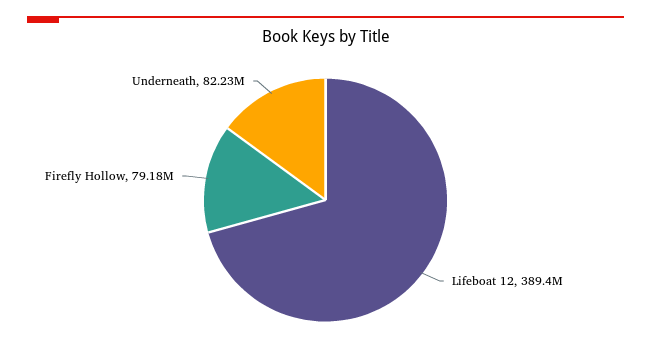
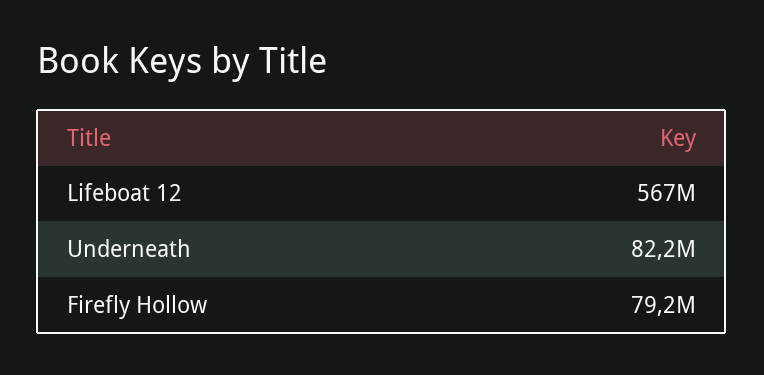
Lifeboat 12: 389400000 -> 567000000

